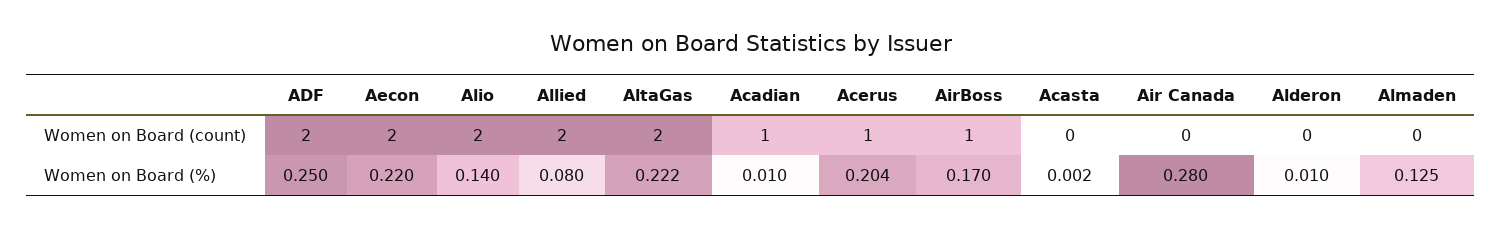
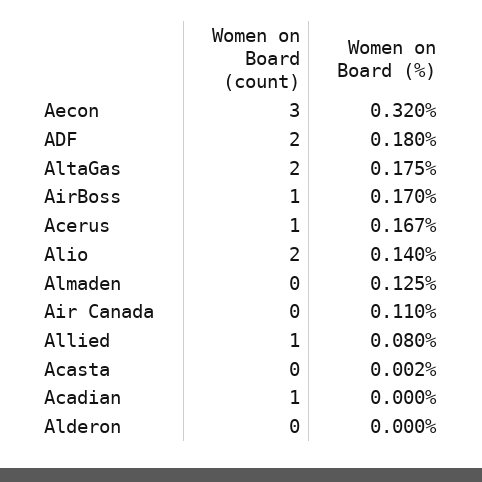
Aecon, Women on Board (count): 2 -> 3
Allied, Women on Board (count): 2 -> 1
ADF, Women on Board (%): 0.25 -> 0.18
Aecon, Women on Board (%): 0.22 -> 0.32
AltaGas, Women on Board (%): 0.222 -> 0.175
Acadian, Women on Board (%): 0.01 -> 0
Acerus, Women on Board (%): 0.204 -> 0.167
Air Canada, Women on Board (%): 0.28 -> 0.11
Alderon, Women on Board (%): 0.01 -> 0

